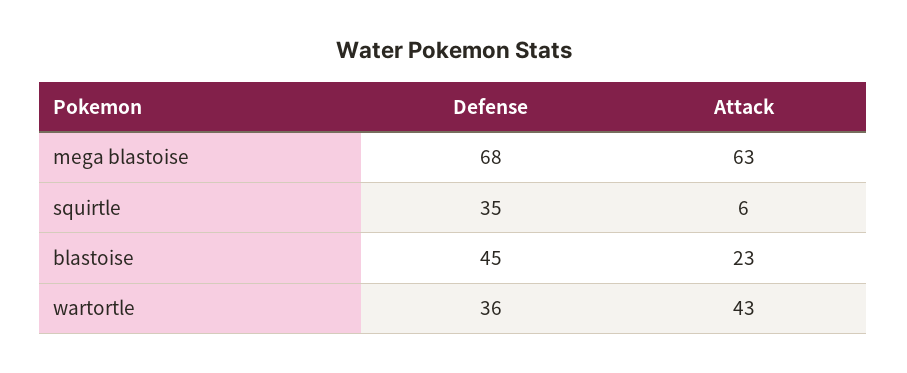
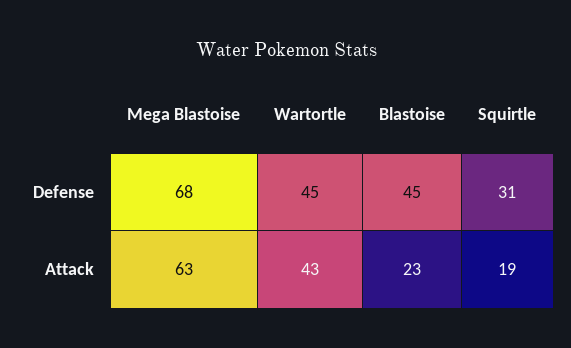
Defense, squirtle: 35 -> 31
Attack, squirtle: 6 -> 19
Defense, wartortle: 36 -> 45

